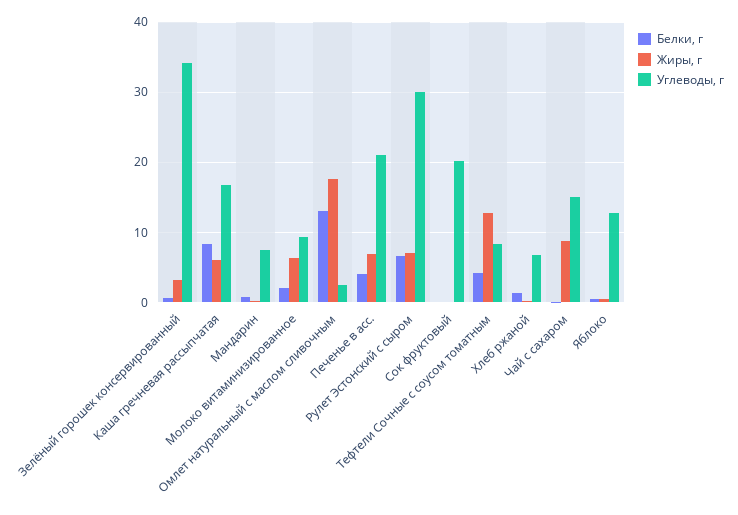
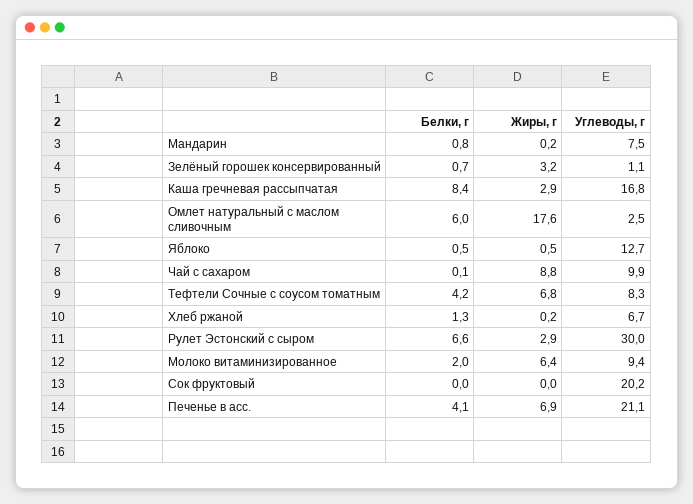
Углеводы, г, Зелёный горошек консервированный: 34 -> 1.1
Жиры, г, Каша гречневая рассыпчатая: 6 -> 2.9
Белки, г, Омлет натуральный с маслом сливочным: 13 -> 6
Жиры, г, Рулет Эстонский с сыром: 7 -> 2.9
Жиры, г, Тефтели Сочные с соусом томатным: 13 -> 6.8
Углеводы, г, Чай с сахаром: 15 -> 9.9

